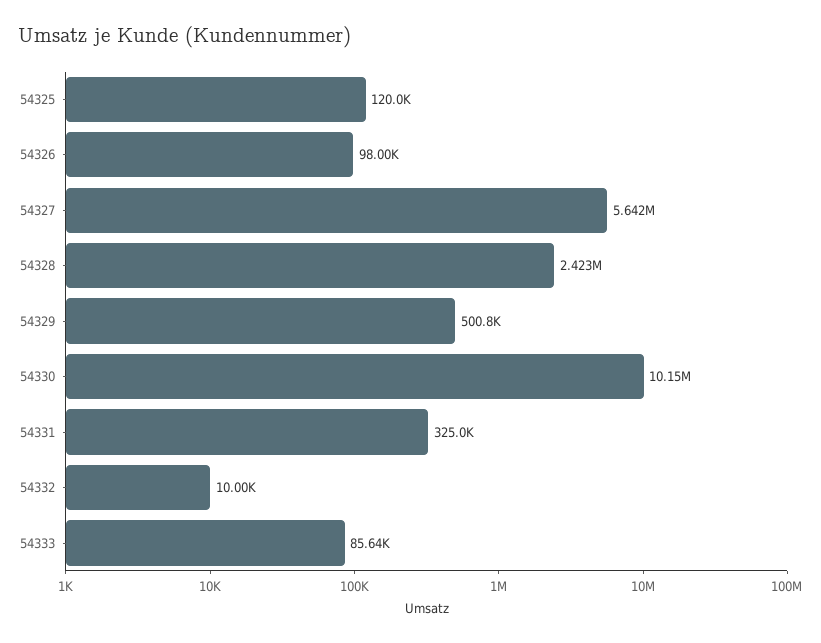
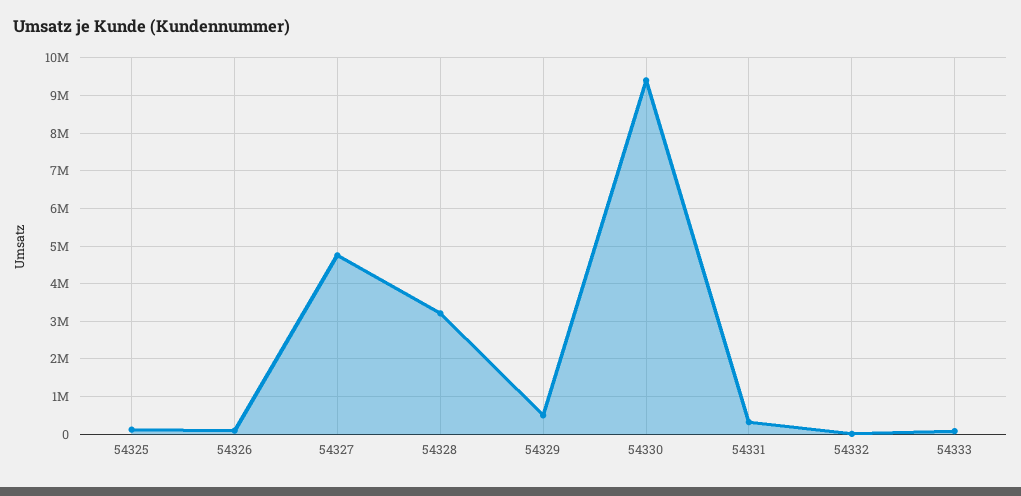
54327: 5642000 -> 4800000
54328: 2423000 -> 3200000
54330: 10150000 -> 9400000

